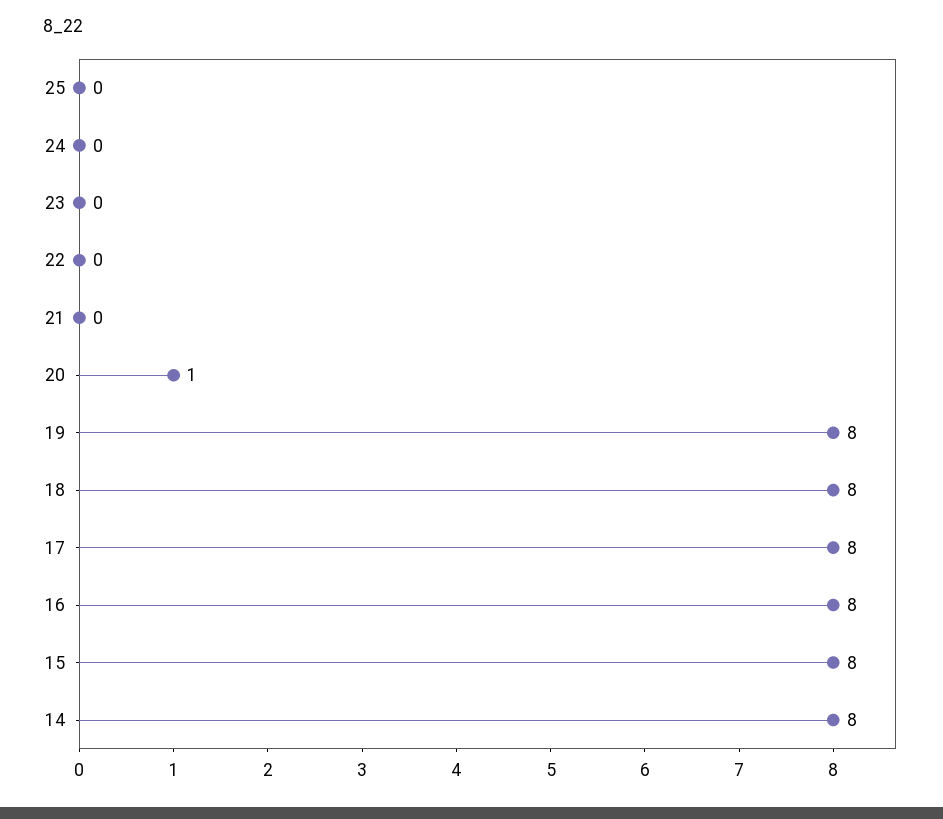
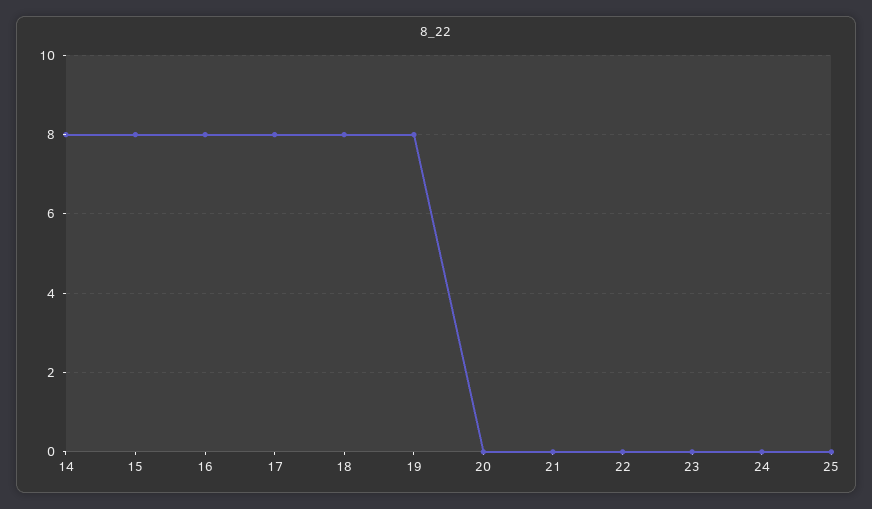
20: 1 -> 0

